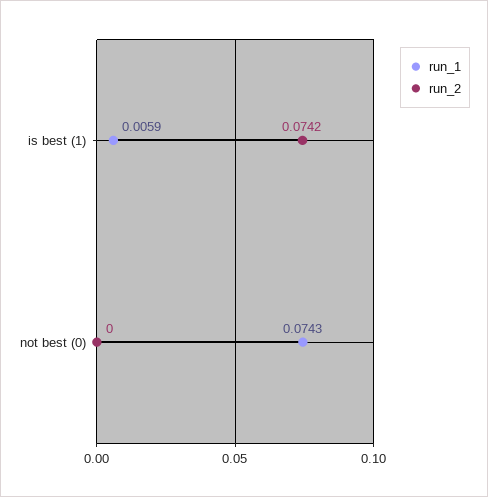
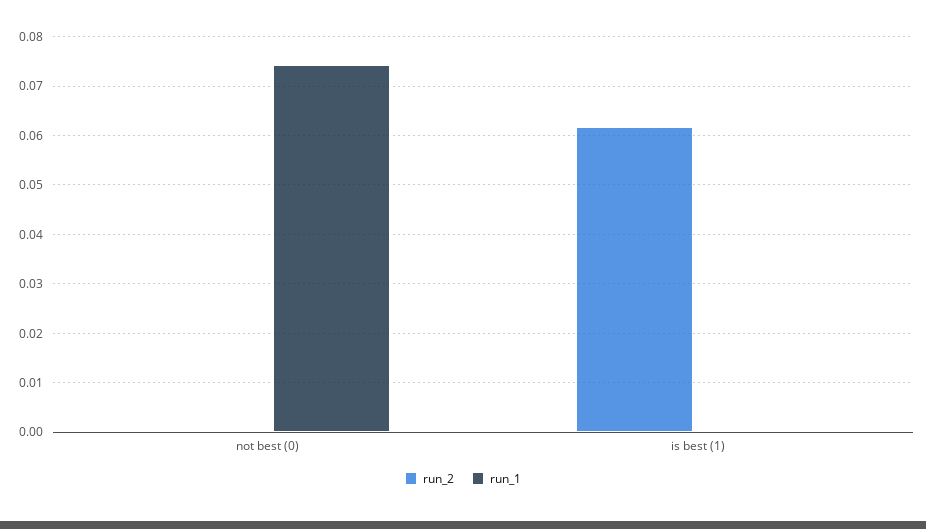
run_1, is best (1): 0.0059 -> 0
run_2, is best (1): 0.0742 -> 0.062

